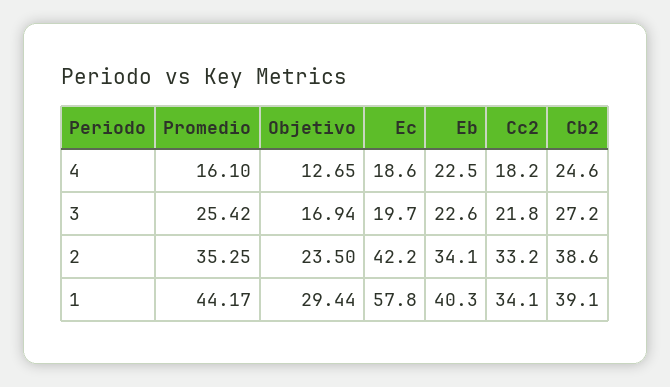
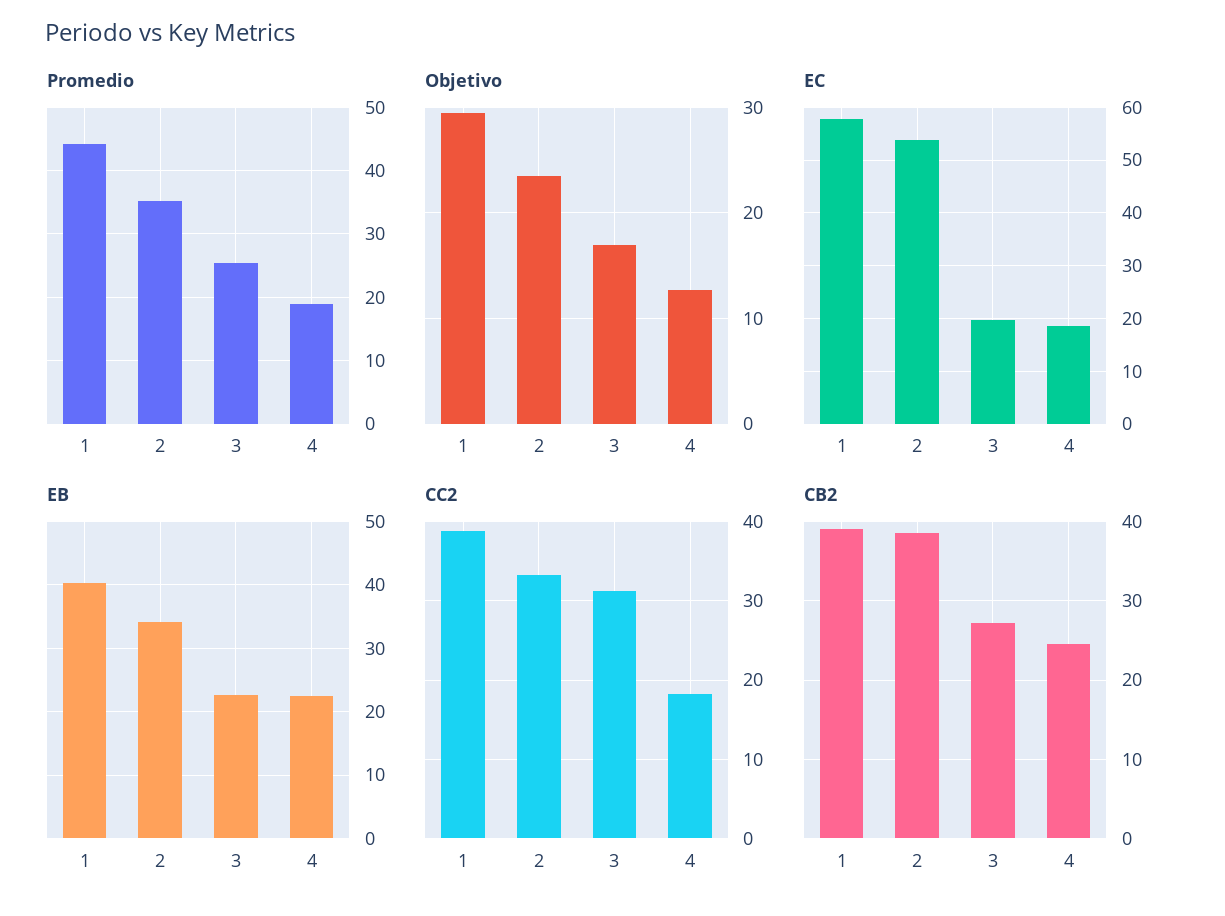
Promedio, 4: 16.1 -> 19
Cc2, 3: 21.8 -> 31
Ec, 2: 42.2 -> 54
Cc2, 1: 34.1 -> 39

